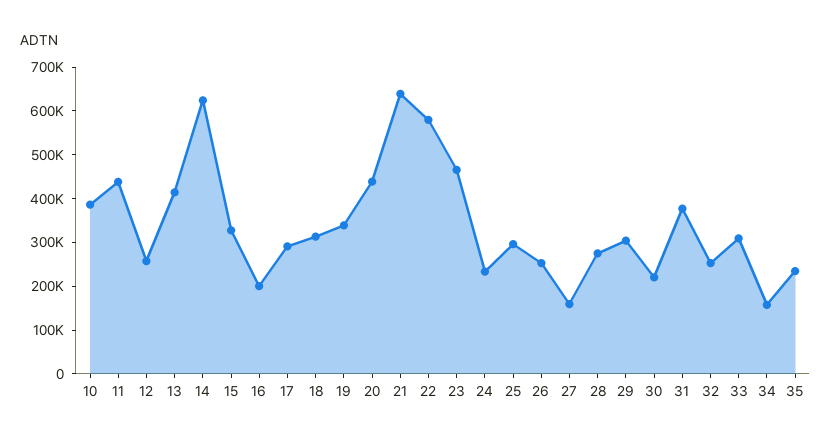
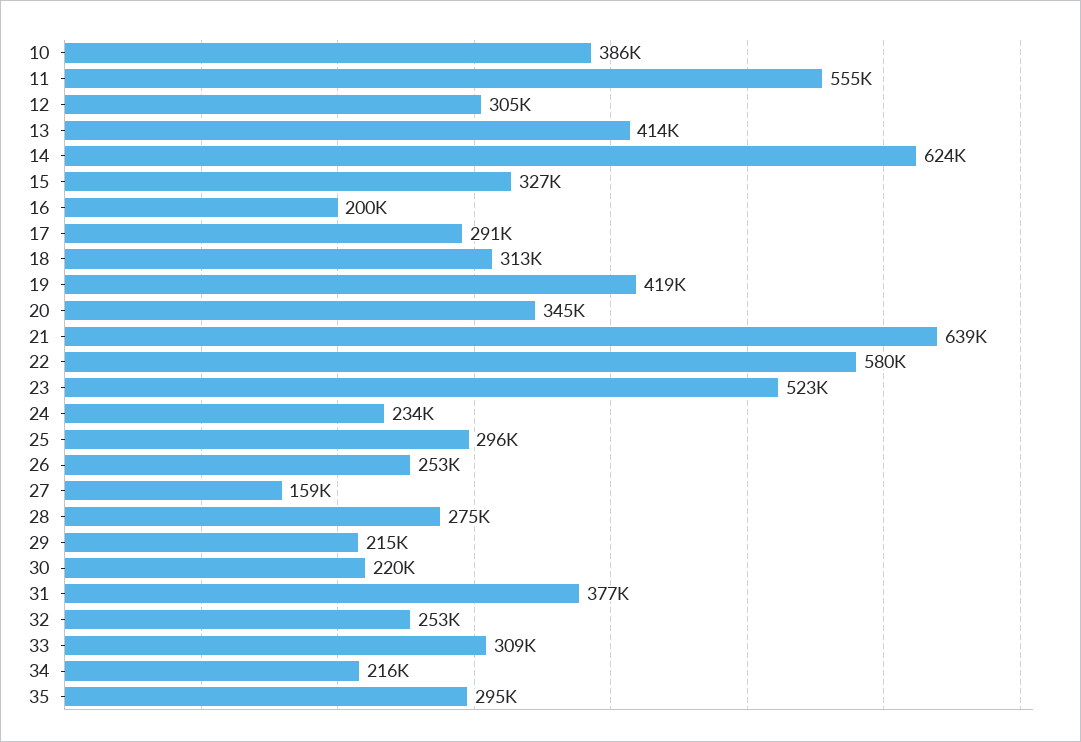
11: 440000 -> 555000
12: 260000 -> 305000
19: 340000 -> 419000
20: 440000 -> 345000
23: 460000 -> 523000
29: 300000 -> 215000
34: 160000 -> 216000
35: 240000 -> 295000

